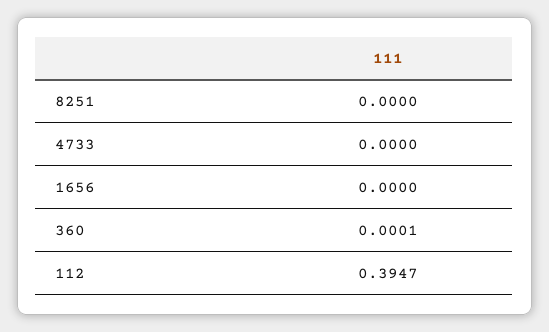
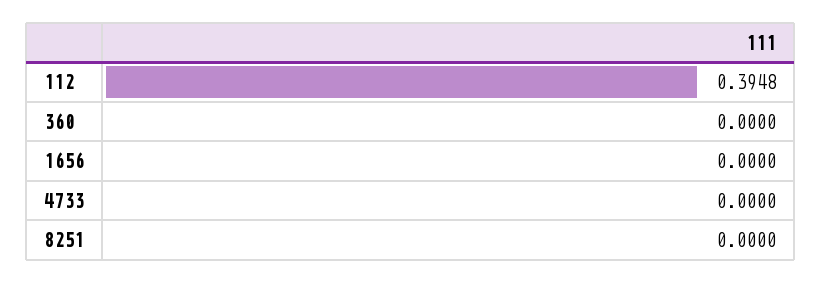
360: 0.0001 -> 0
112: 0.3947 -> 0.3948

